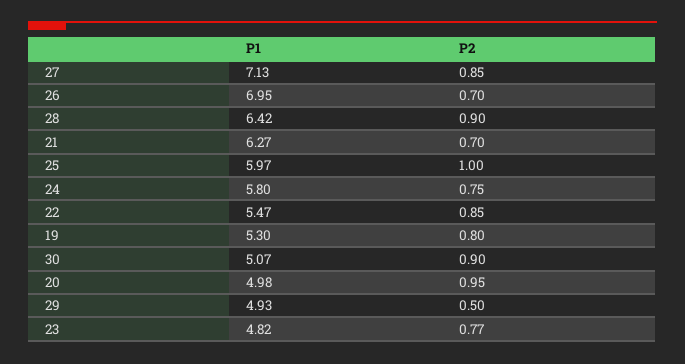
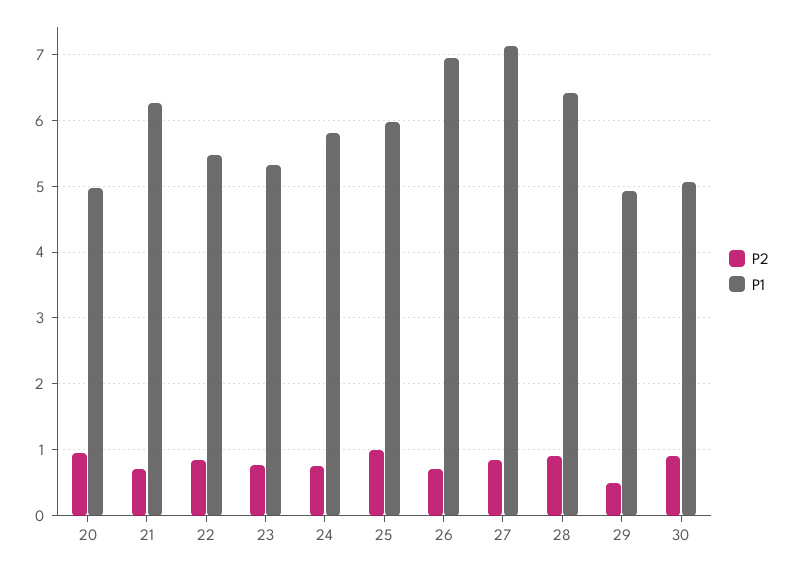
P1, 19: 5.3 -> none
P2, 19: 0.8 -> none
P1, 23: 4.82 -> 5.3

